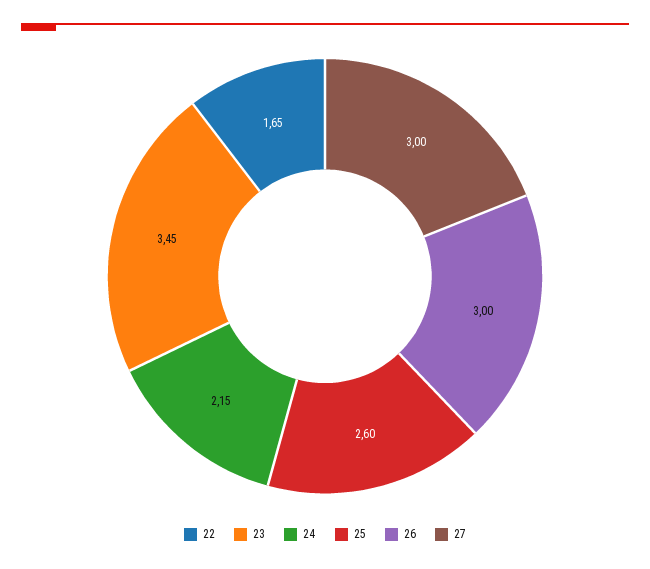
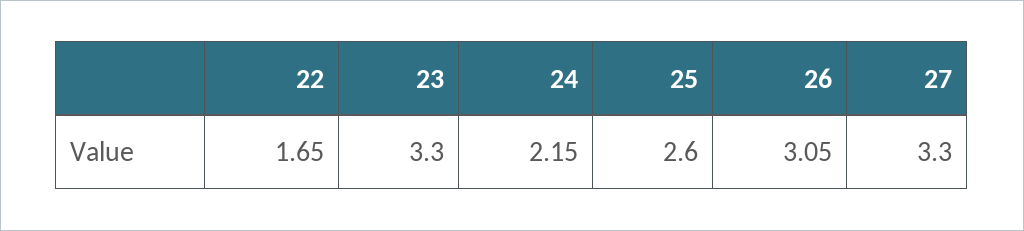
23: 3.45 -> 3.3
26: 3 -> 3.05
27: 3 -> 3.3

